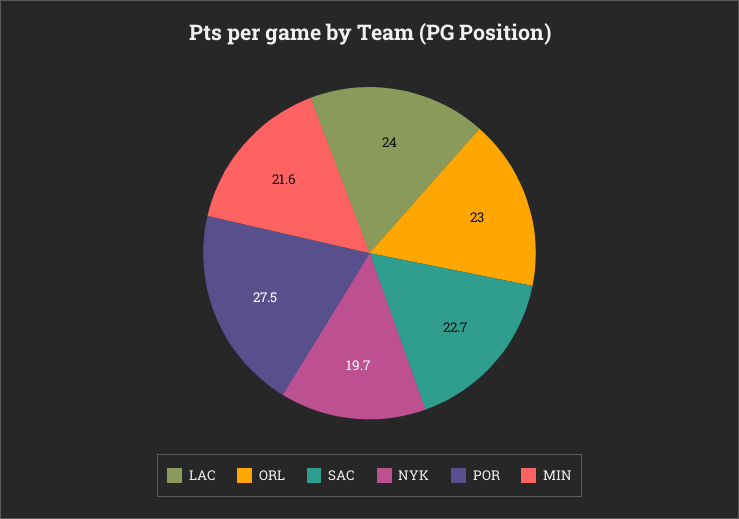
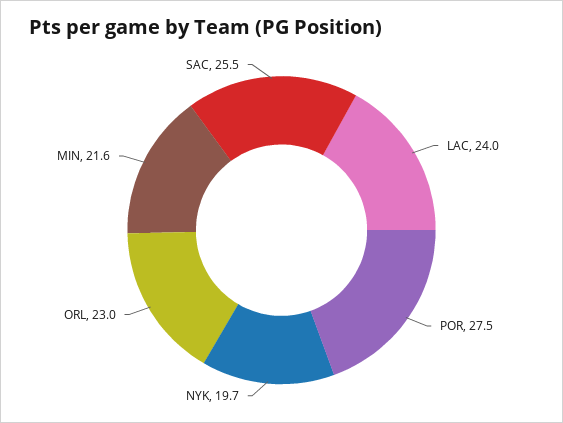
SAC: 22.7 -> 25.5

